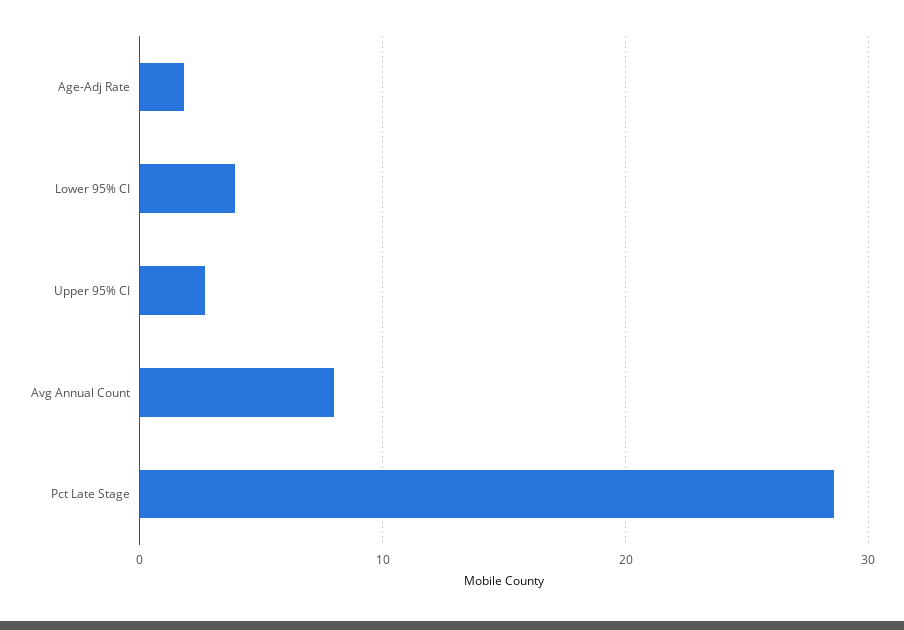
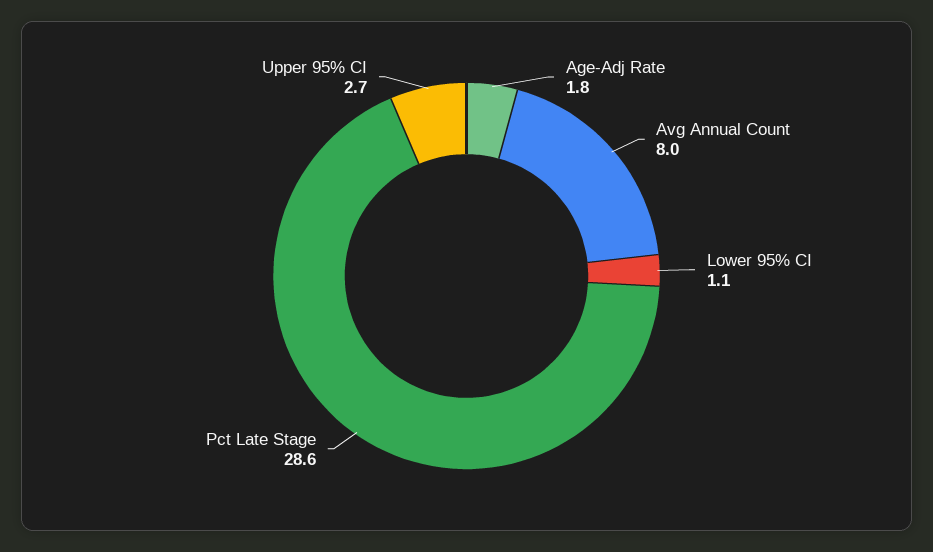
Lower 95% CI: 4 -> 1.1

